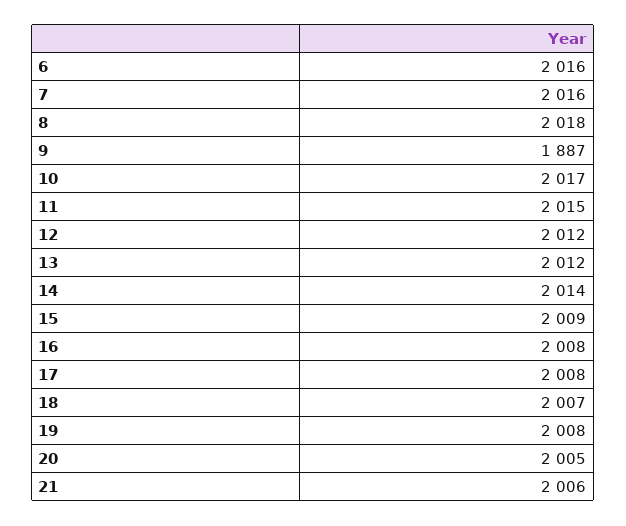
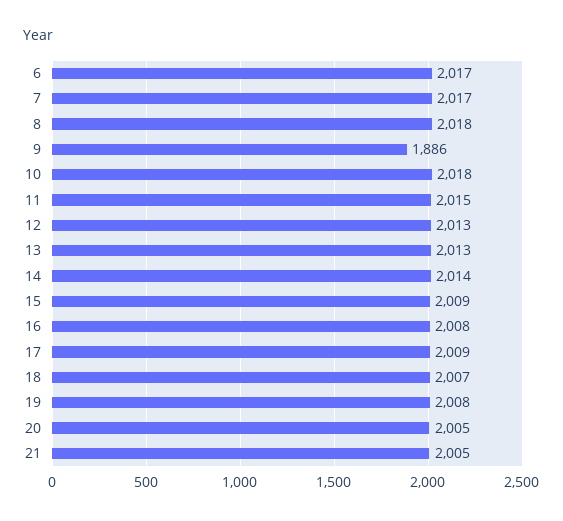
6: 2016 -> 2017
7: 2016 -> 2017
9: 1887 -> 1886
10: 2017 -> 2018
12: 2012 -> 2013
13: 2012 -> 2013
17: 2008 -> 2009
21: 2006 -> 2005

